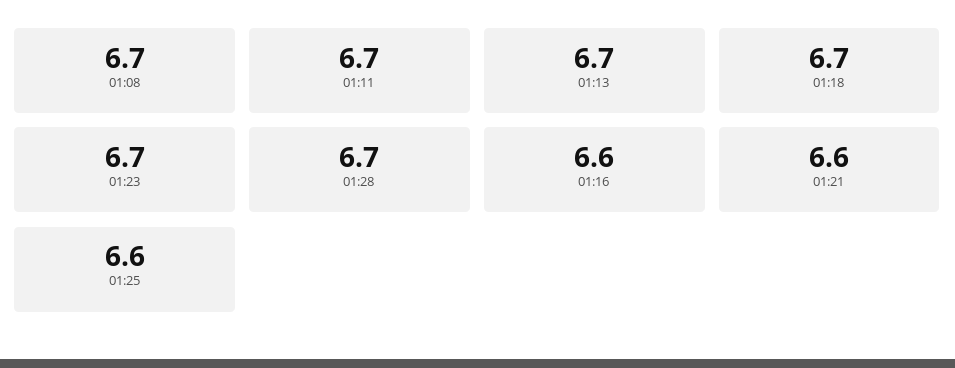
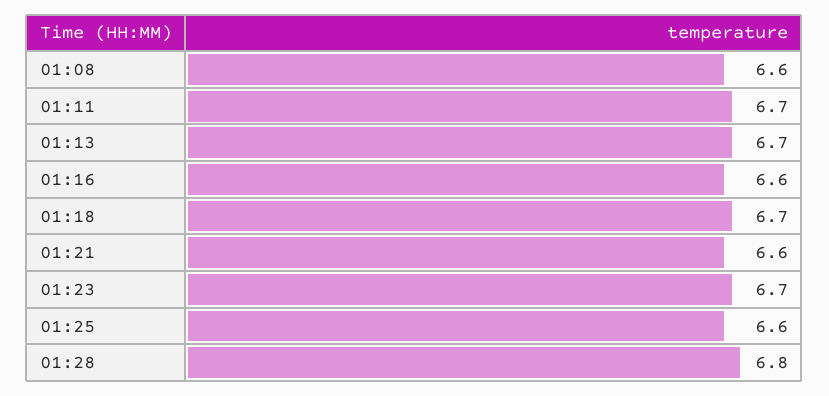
01:08: 6.7 -> 6.6
01:28: 6.7 -> 6.8

